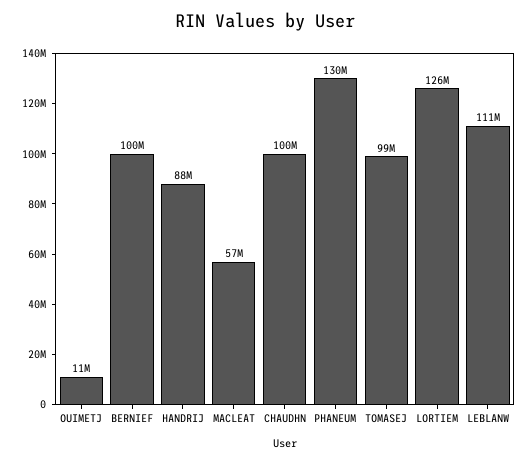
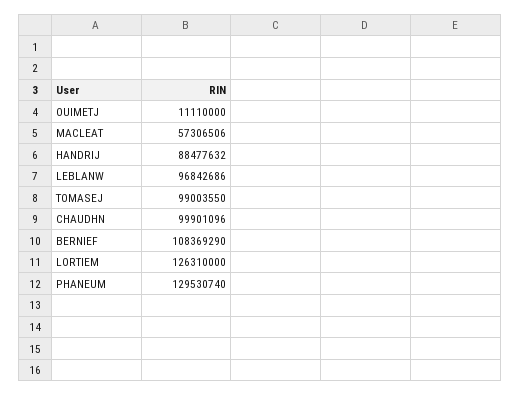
BERNIEF: 100000000 -> 108369290
LEBLANW: 111000000 -> 96842686

